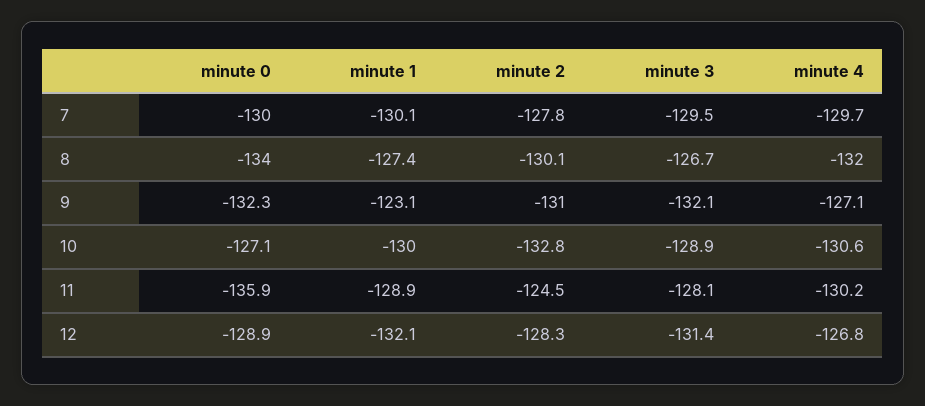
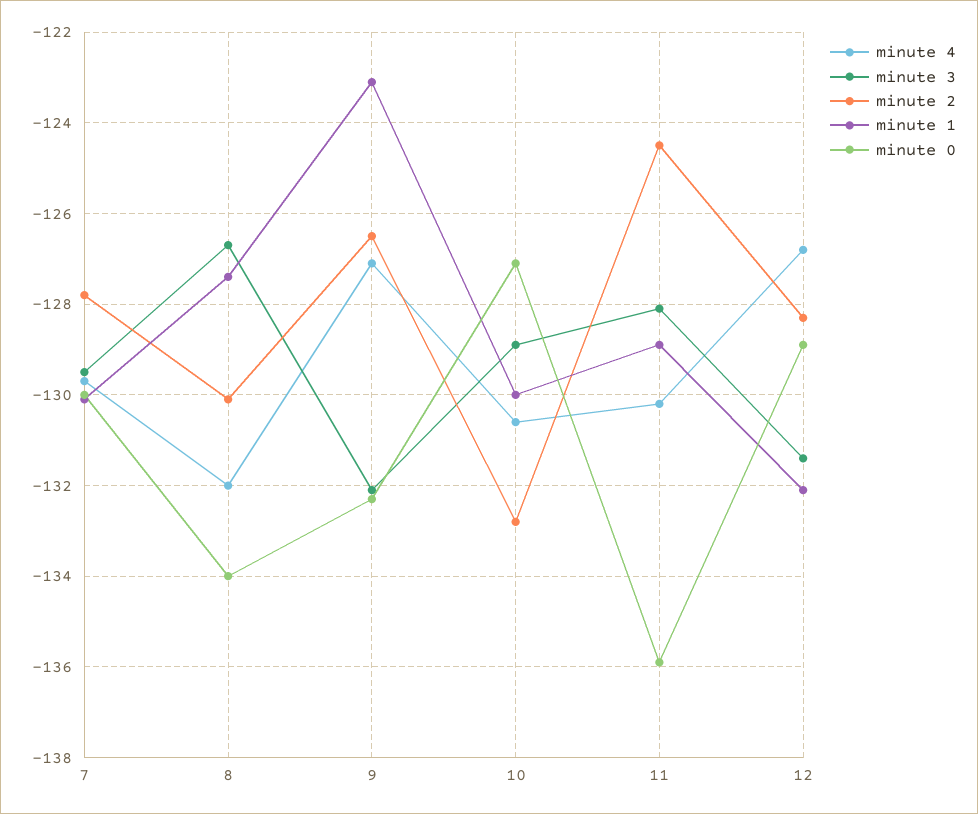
minute 2, 9: -131 -> -126.5

